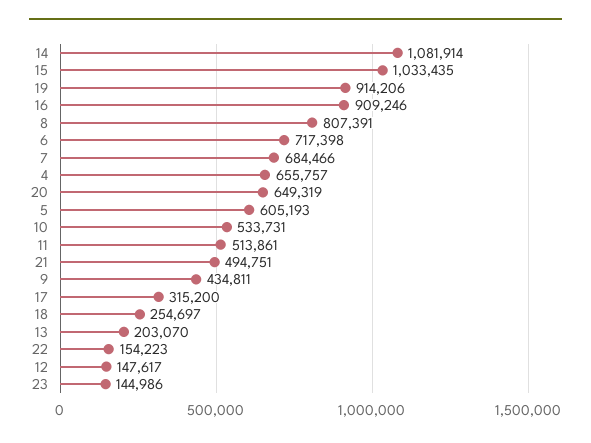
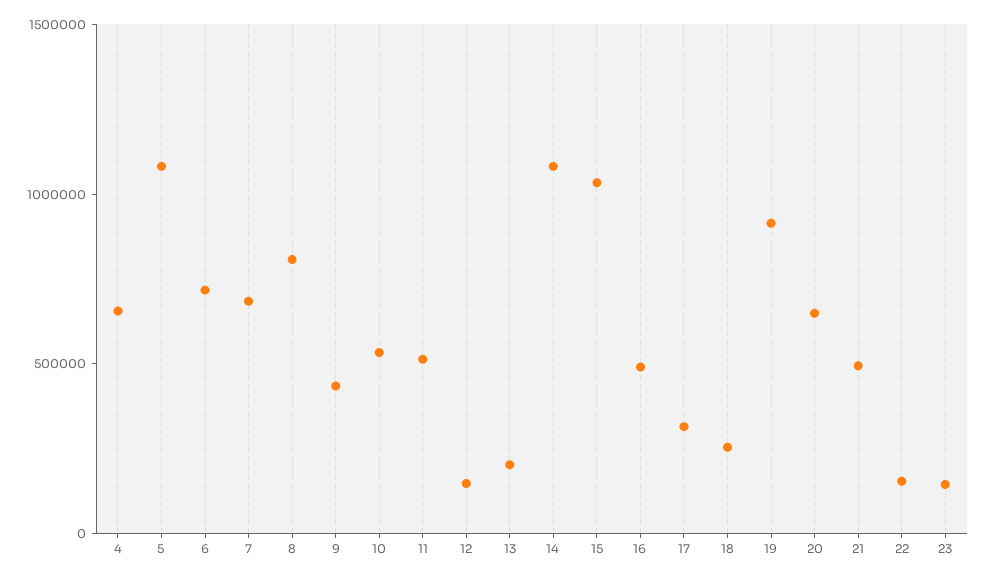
16: 909246 -> 500000
5: 605193 -> 1100000

